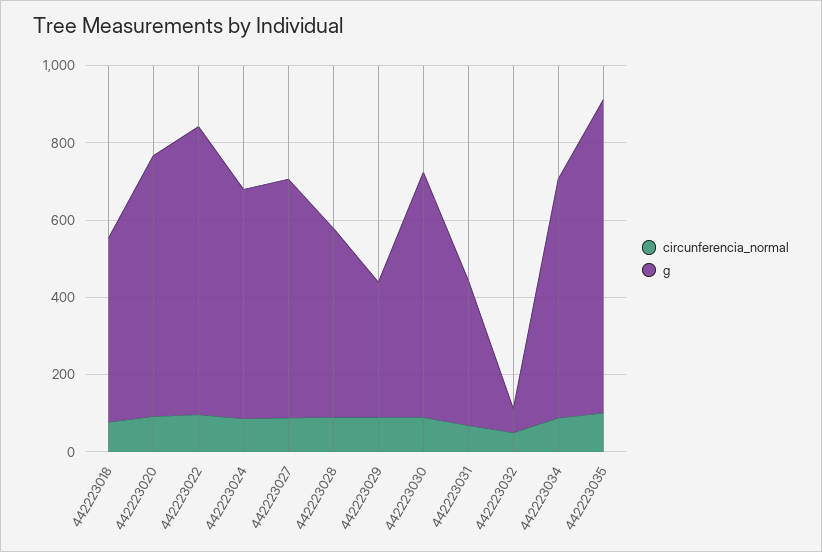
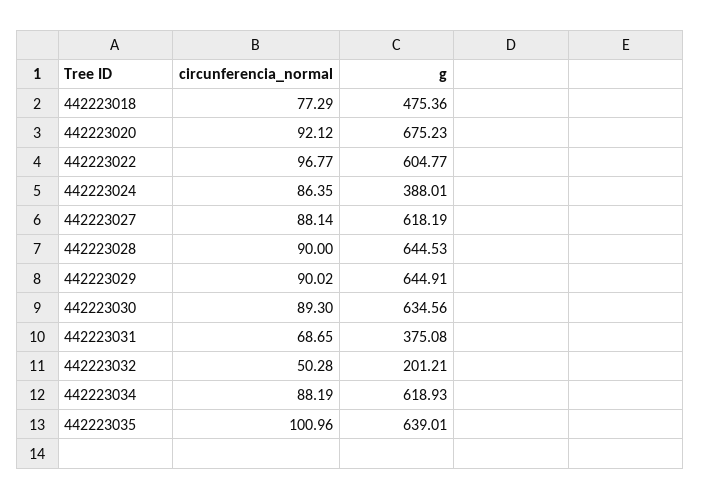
g, 442223022: 750 -> 604.77
g, 442223024: 600 -> 388.01
g, 442223028: 500 -> 644.53
g, 442223029: 350 -> 644.91
g, 442223032: 50 -> 201.21
g, 442223035: 800 -> 639.01

